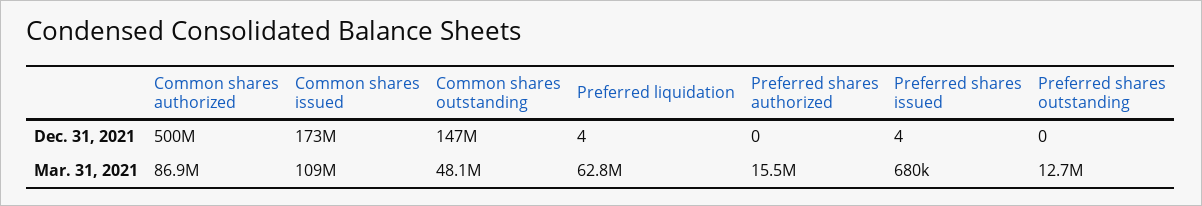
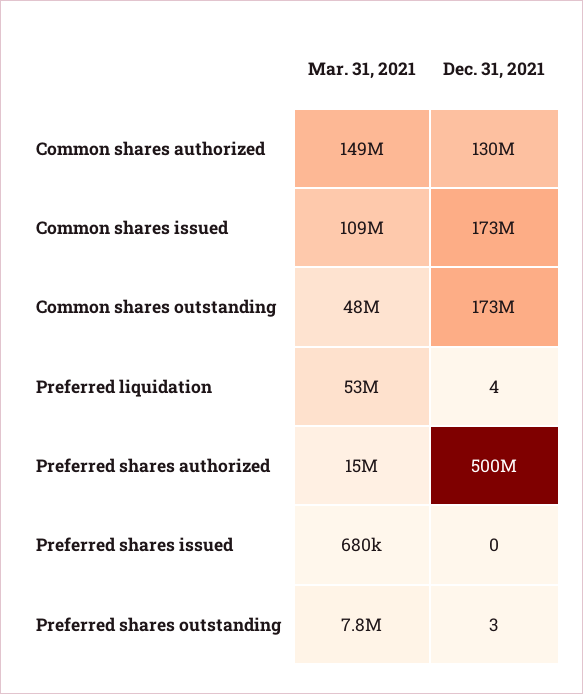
Common shares authorized, Dec. 31, 2021: 500000000 -> 130000000
Common shares outstanding, Dec. 31, 2021: 147000000 -> 173000000
Preferred shares authorized, Dec. 31, 2021: 0 -> 500000000
Preferred shares issued, Dec. 31, 2021: 4 -> 0
Preferred shares outstanding, Dec. 31, 2021: 0 -> 3
Common shares authorized, Mar. 31, 2021: 86900000 -> 149000000
Preferred liquidation, Mar. 31, 2021: 62800000 -> 53000000
Preferred shares outstanding, Mar. 31, 2021: 12700000 -> 7800000

